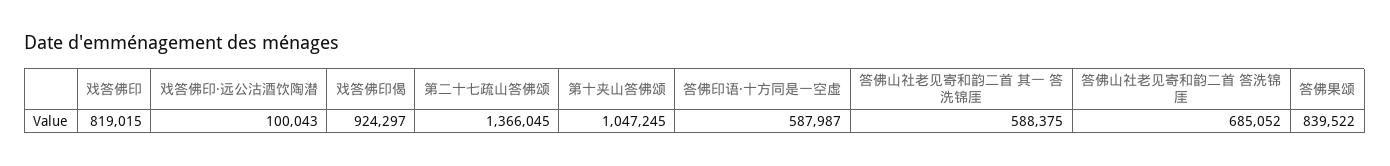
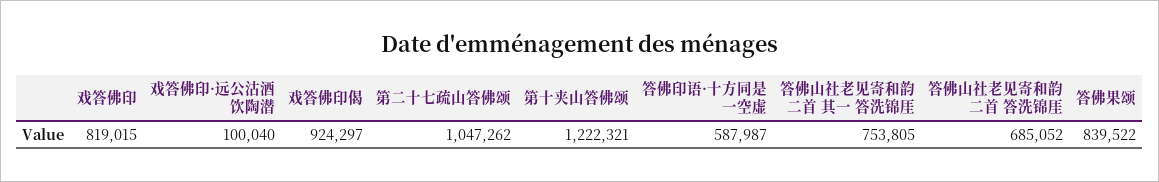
戏答佛印·远公沽酒饮陶潜: 100043 -> 100040
第二十七疏山答佛颂: 1366045 -> 1047262
第十夹山答佛颂: 1047245 -> 1222321
答佛山社老见寄和韵二首 其一 答洗锦厓: 588375 -> 753805

